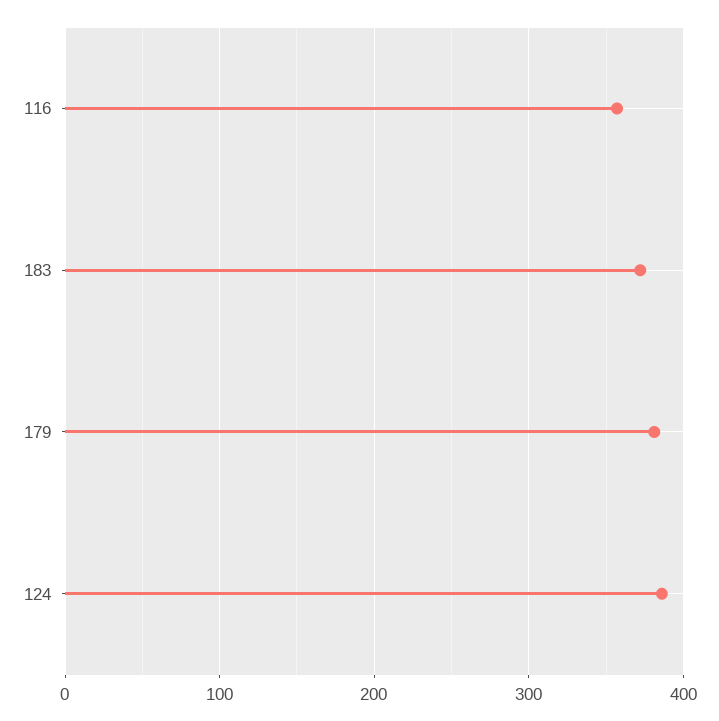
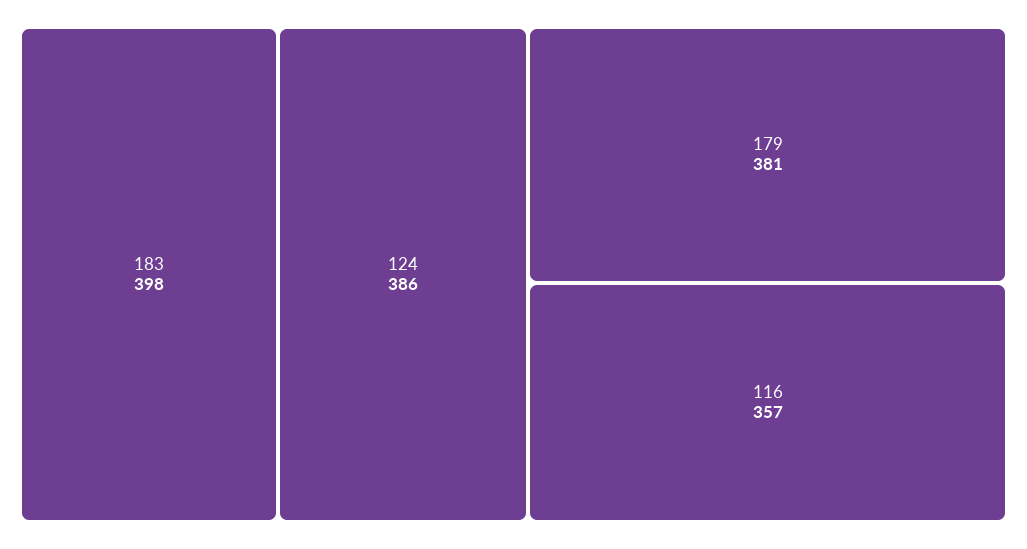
183: 370 -> 398

